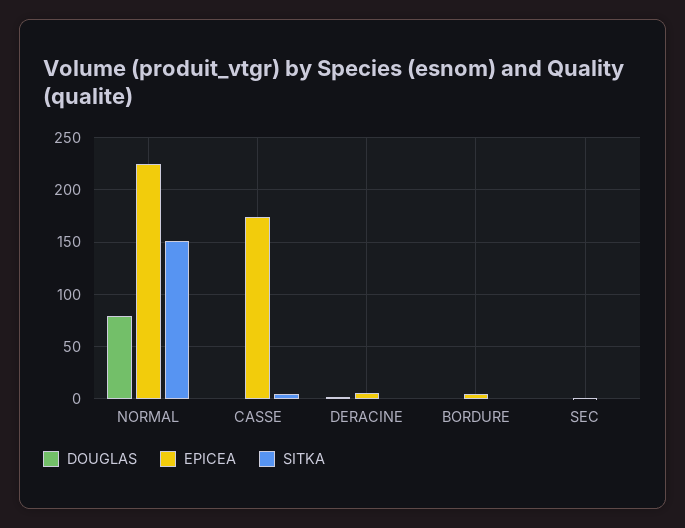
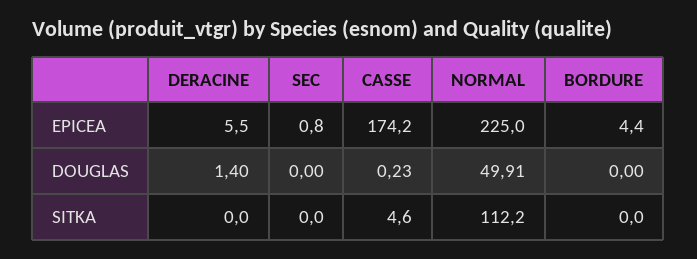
DOUGLAS, NORMAL: 80 -> 49.91
SITKA, NORMAL: 150 -> 112.2

